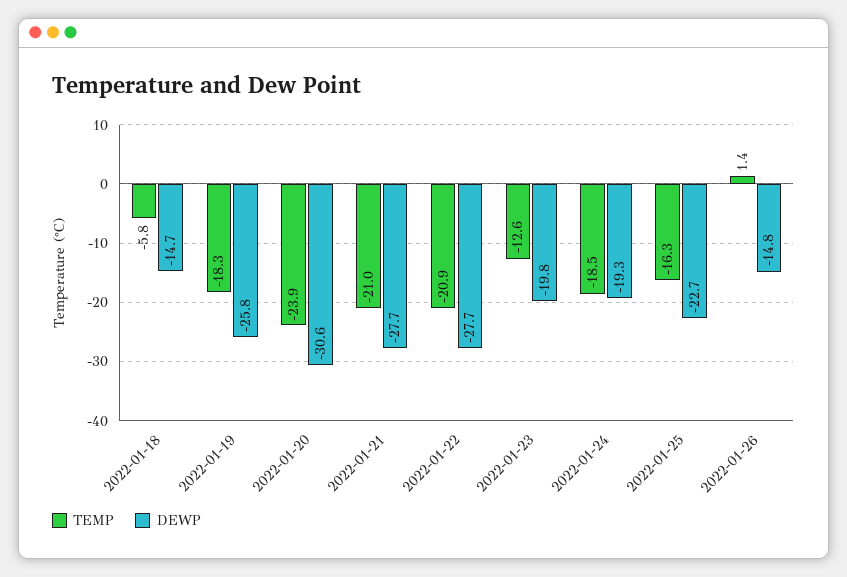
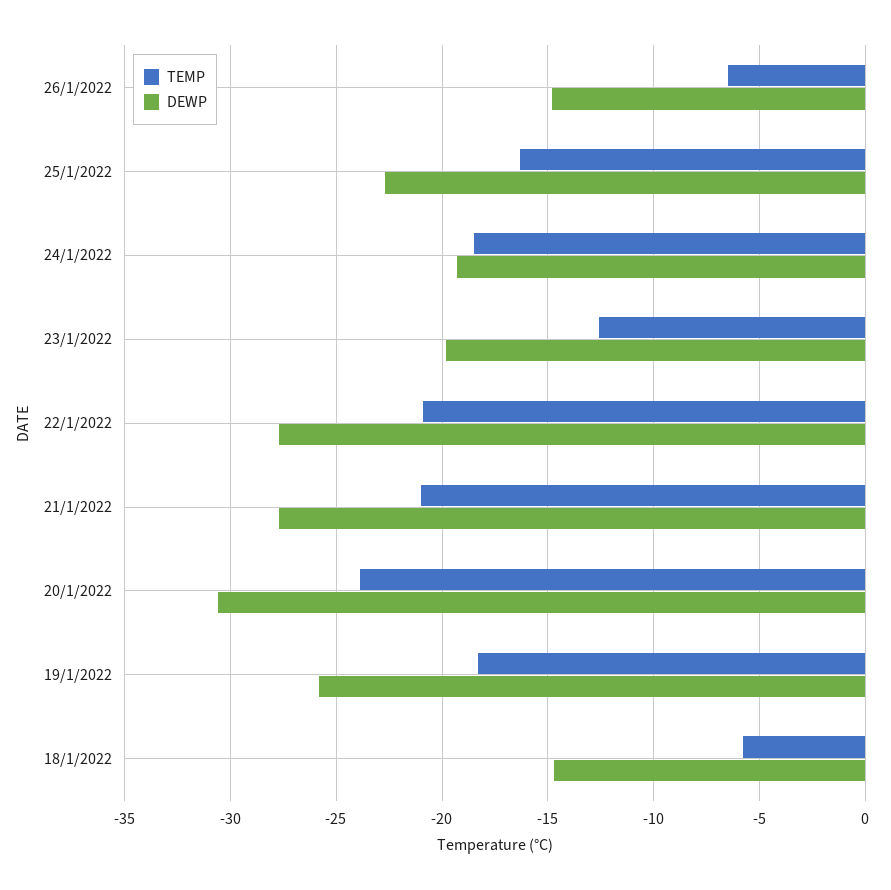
TEMP, 2022-01-26: 1.4 -> -6.5

